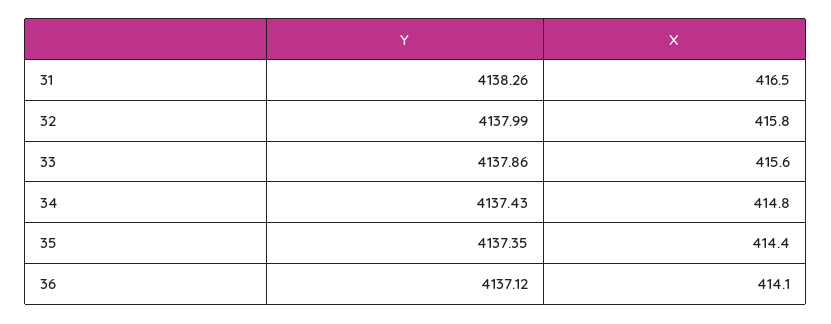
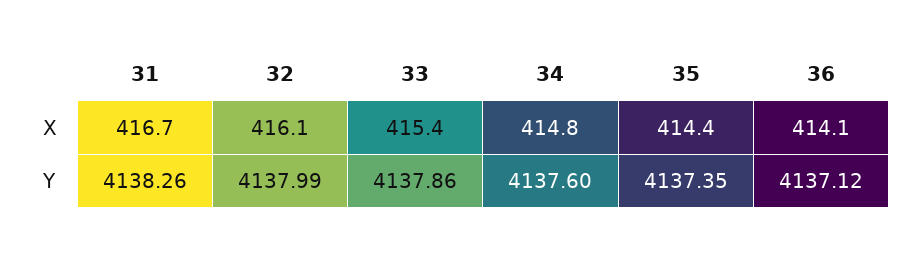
X, 31: 416.5 -> 416.7
X, 32: 415.8 -> 416.1
X, 33: 415.6 -> 415.4
Y, 34: 4137.43 -> 4137.6

